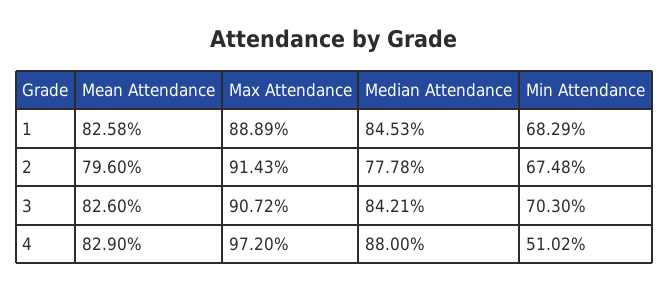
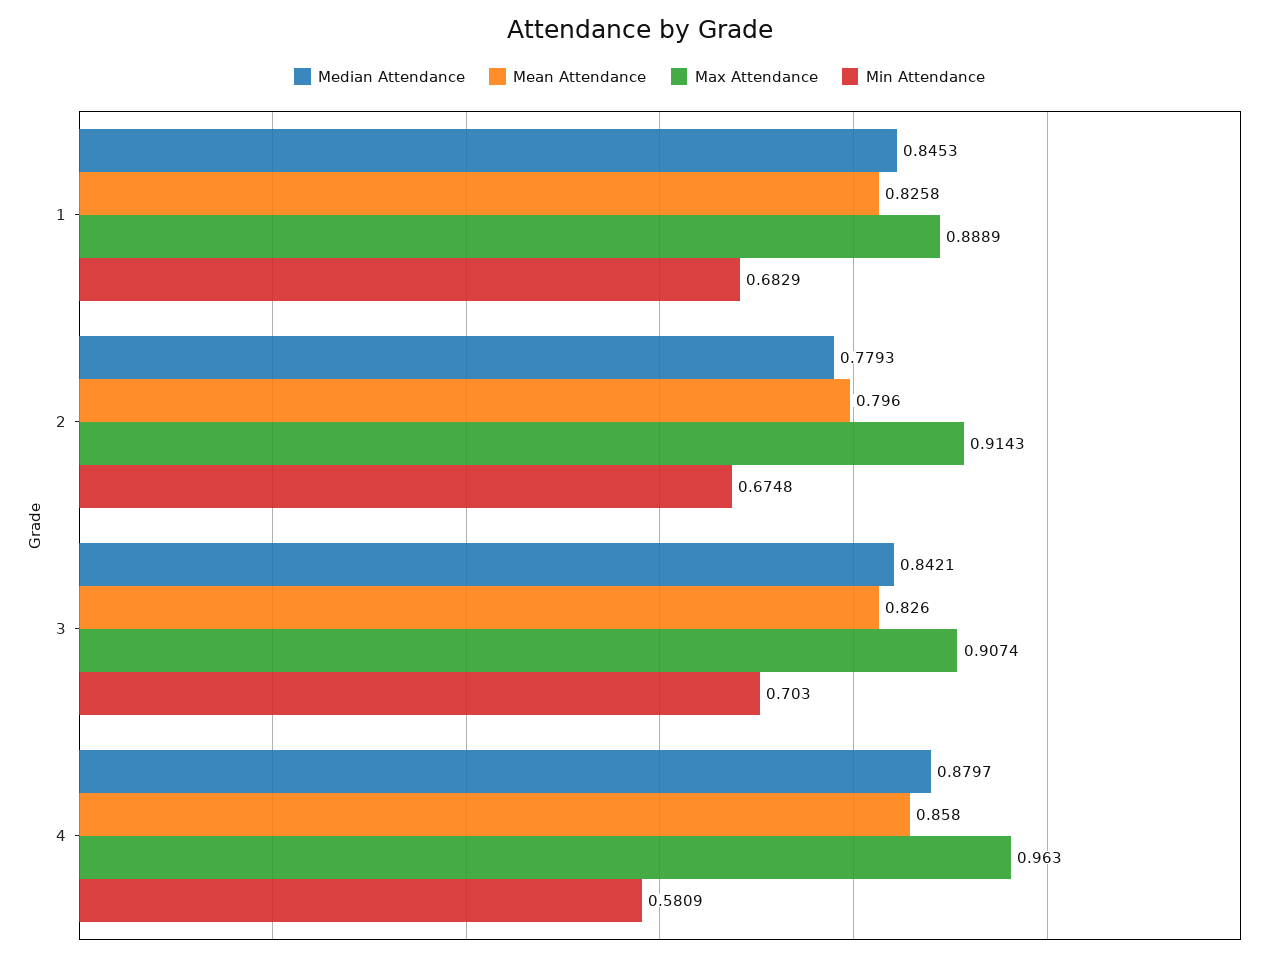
Median Attendance, 2: 0.7778 -> 0.7793
Max Attendance, 3: 0.9072 -> 0.9074
Mean Attendance, 4: 0.829 -> 0.858
Max Attendance, 4: 0.972 -> 0.963
Median Attendance, 4: 0.88 -> 0.8797
Min Attendance, 4: 0.5102 -> 0.5809

